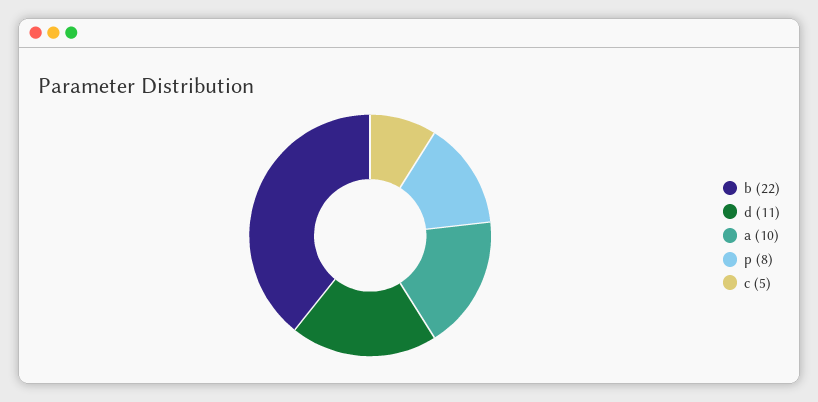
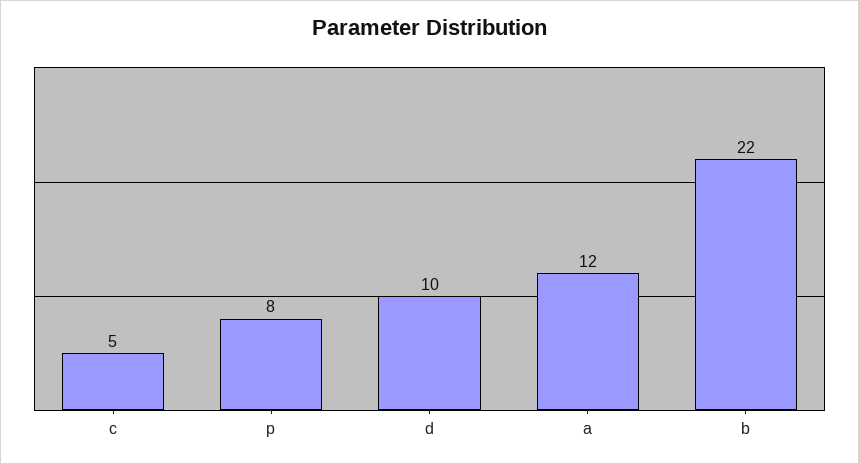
d: 11 -> 10
a: 10 -> 12

